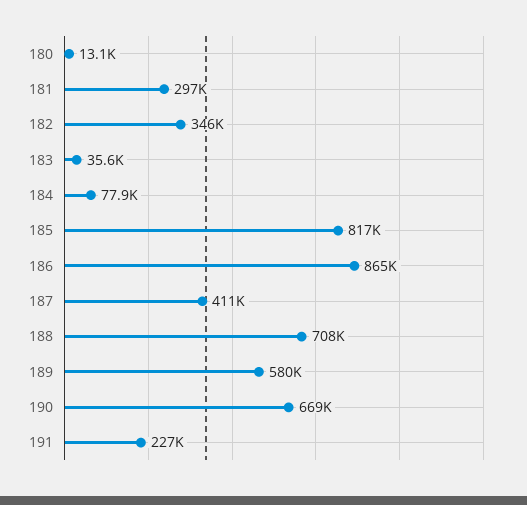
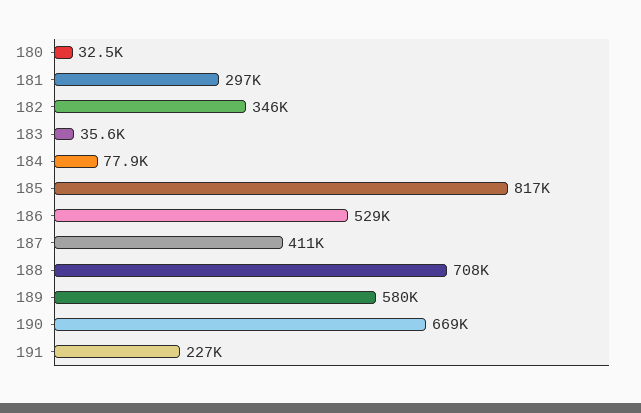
180: 13100 -> 32500
186: 865000 -> 529000

